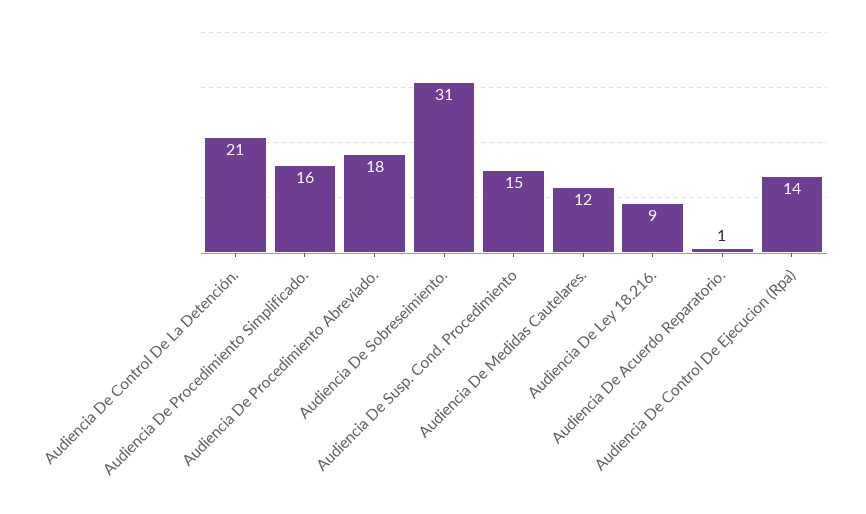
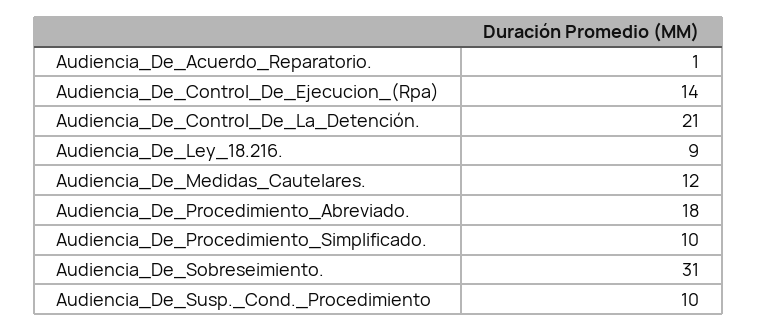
Audiencia De Procedimiento Simplificado.: 16 -> 10
Audiencia De Susp. Cond. Procedimiento: 15 -> 10

